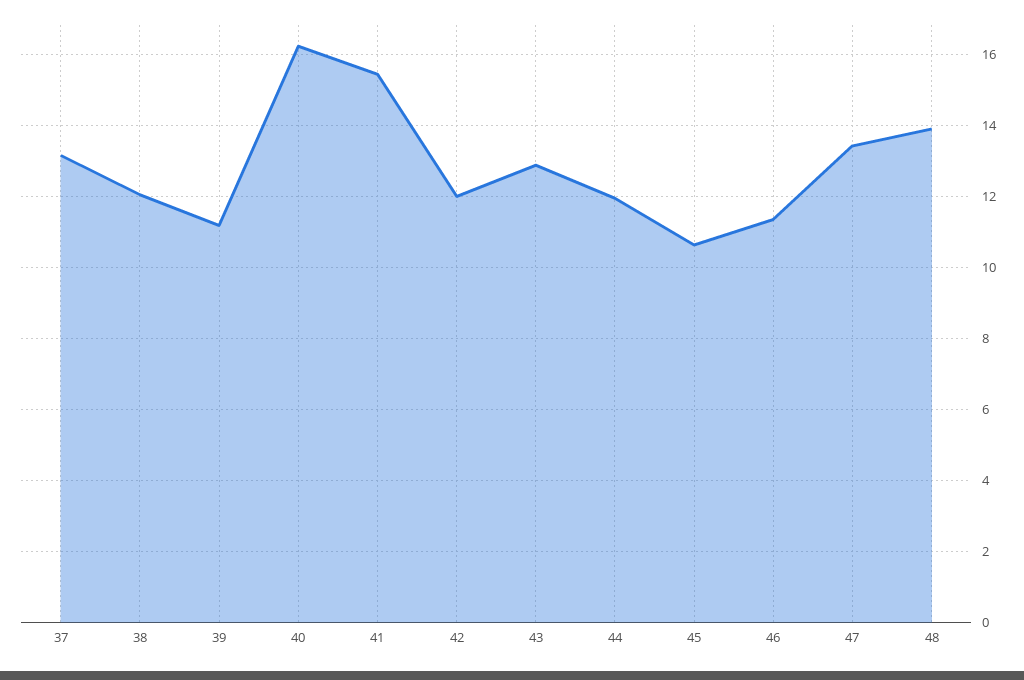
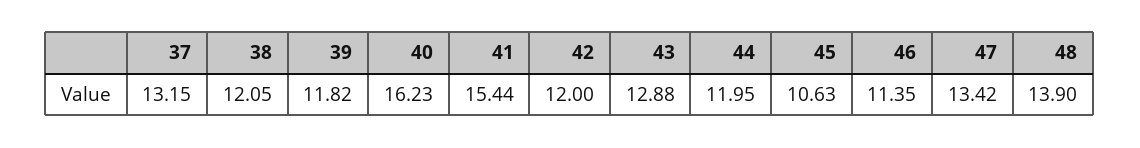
39: 11.2 -> 11.82

